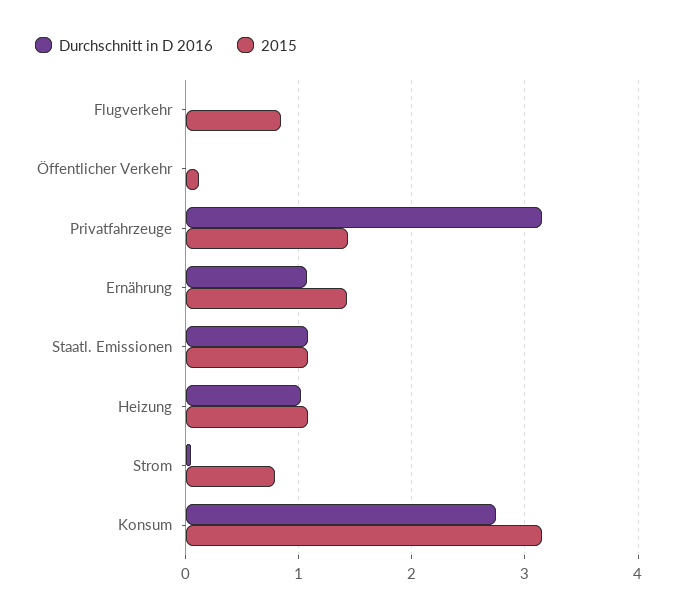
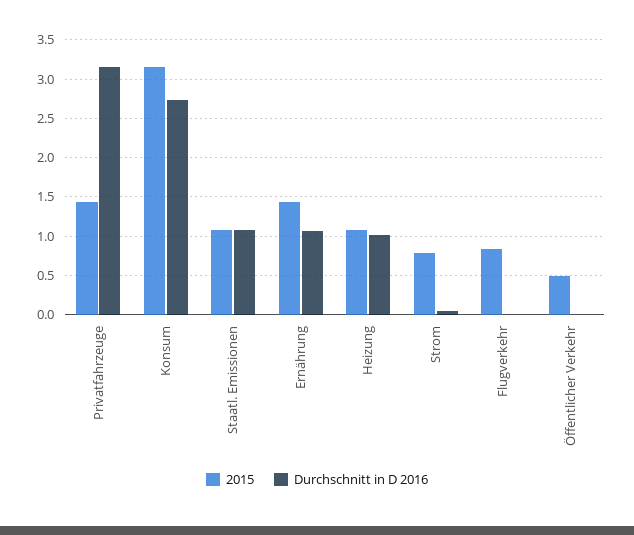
2015, Öffentlicher Verkehr: 0.1 -> 0.5

